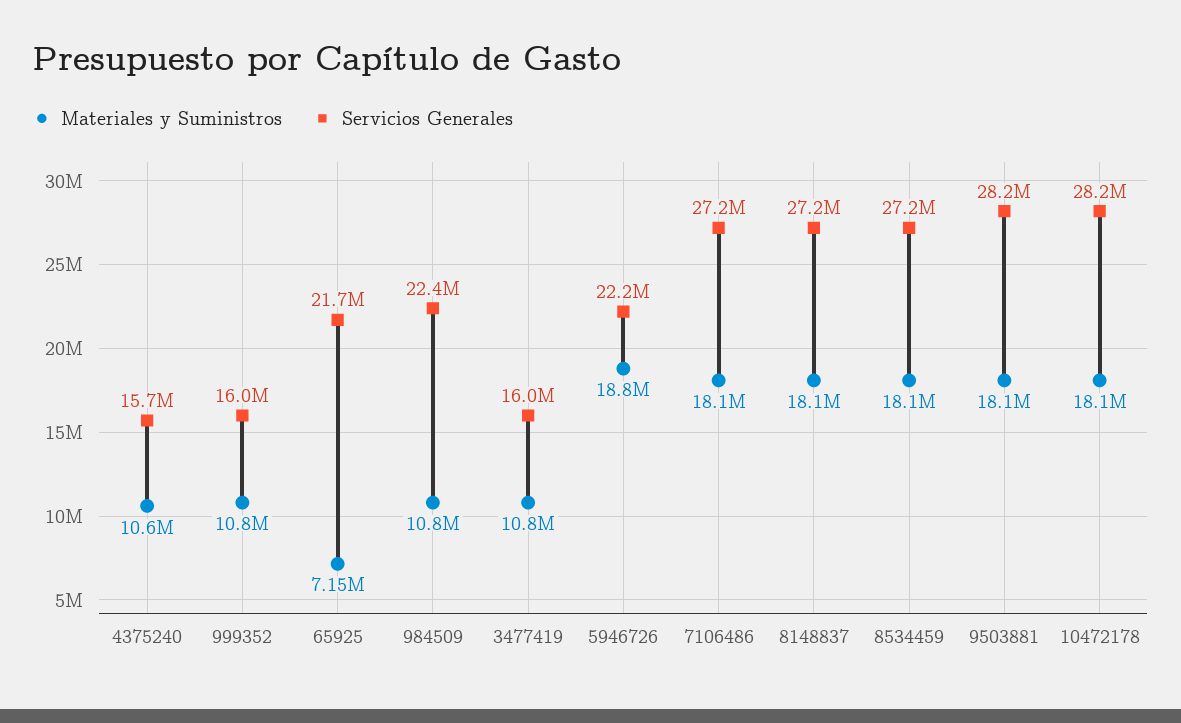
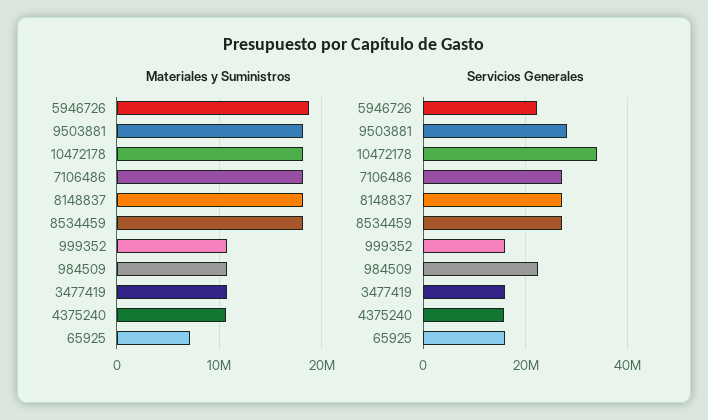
Servicios Generales, 65925: 21700000 -> 16000000
Servicios Generales, 10472178: 28200000 -> 34000000

